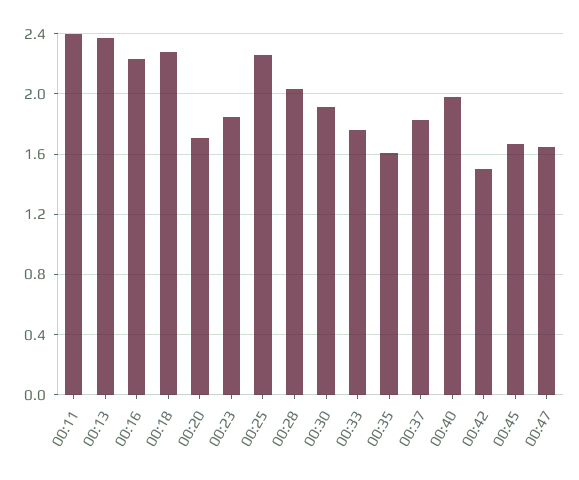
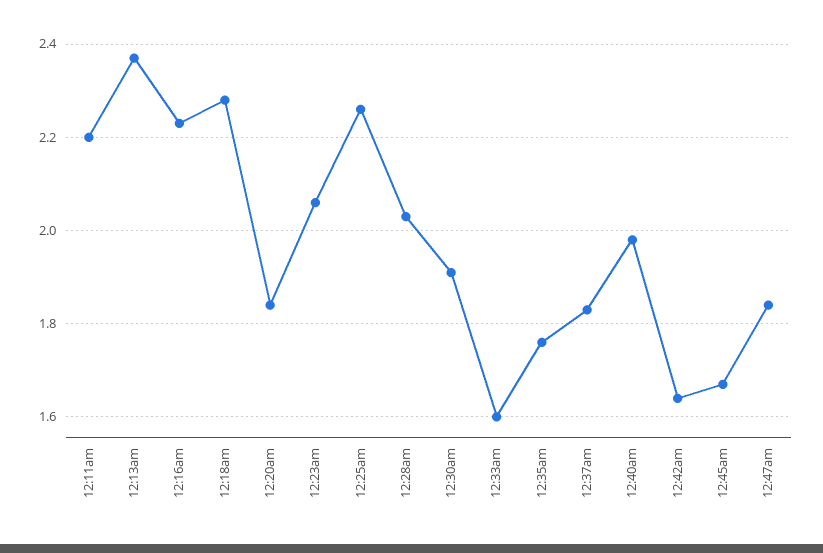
00:11: 2.4 -> 2.2
00:20: 1.7 -> 1.85
00:23: 1.85 -> 2.05
00:33: 1.75 -> 1.6
00:35: 1.6 -> 1.75
00:42: 1.5 -> 1.65
00:47: 1.65 -> 1.85

